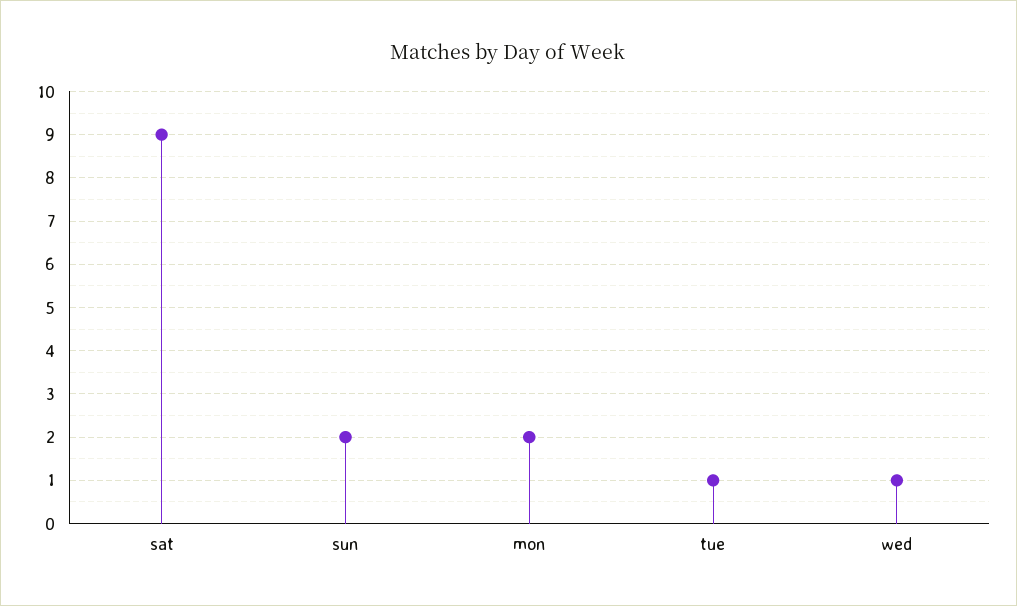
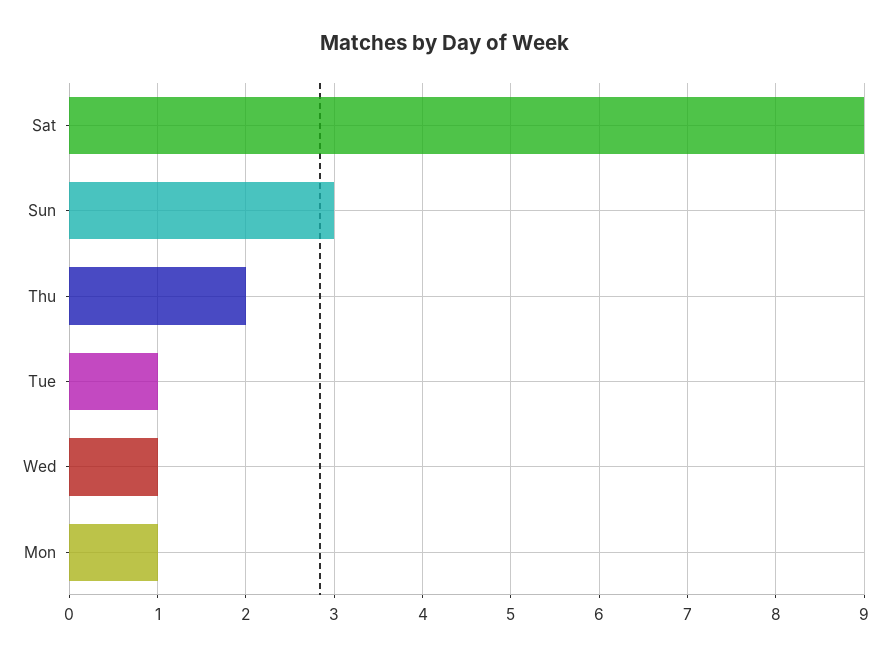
sun: 2 -> 3
mon: 2 -> 1
Thu: none -> 2

